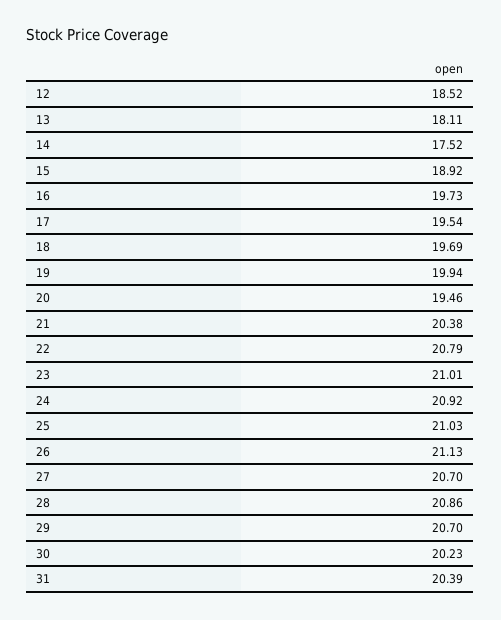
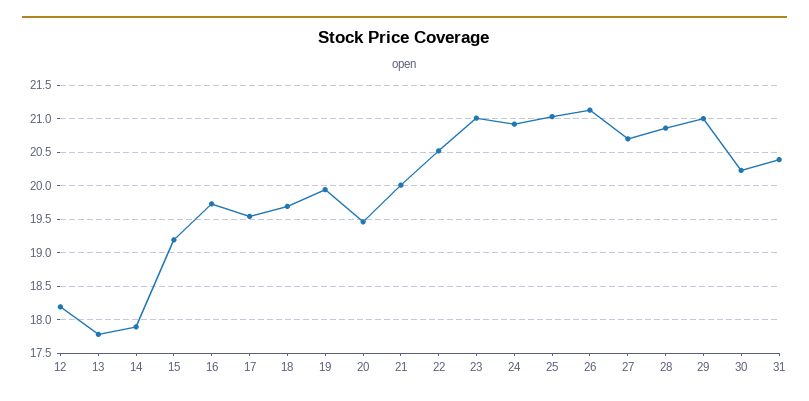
12: 18.52 -> 18.2
13: 18.11 -> 17.8
14: 17.52 -> 17.9
15: 18.92 -> 19.2
21: 20.38 -> 20
22: 20.79 -> 20.5
29: 20.7 -> 21

